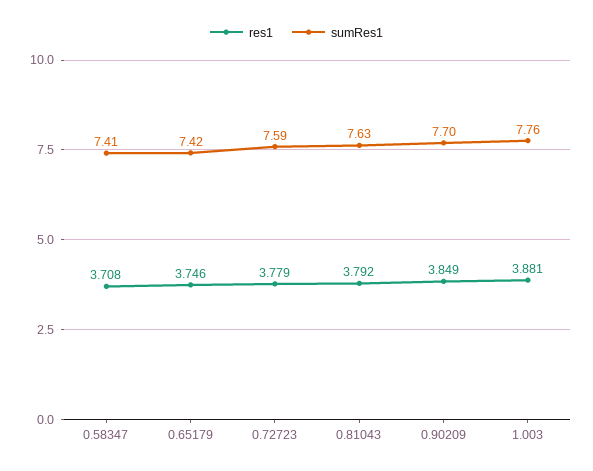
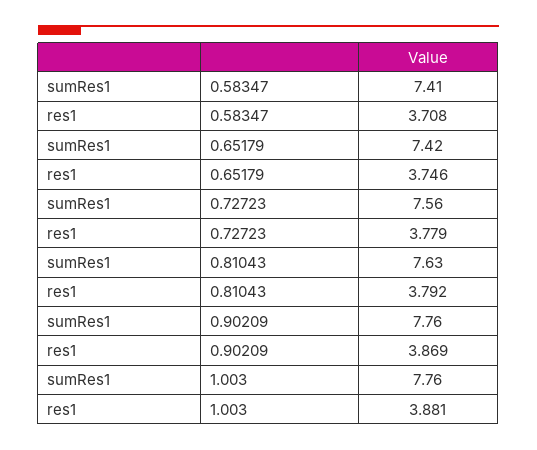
sumRes1, 0.72723: 7.59 -> 7.56
res1, 0.90209: 3.849 -> 3.869
sumRes1, 0.90209: 7.7 -> 7.76

